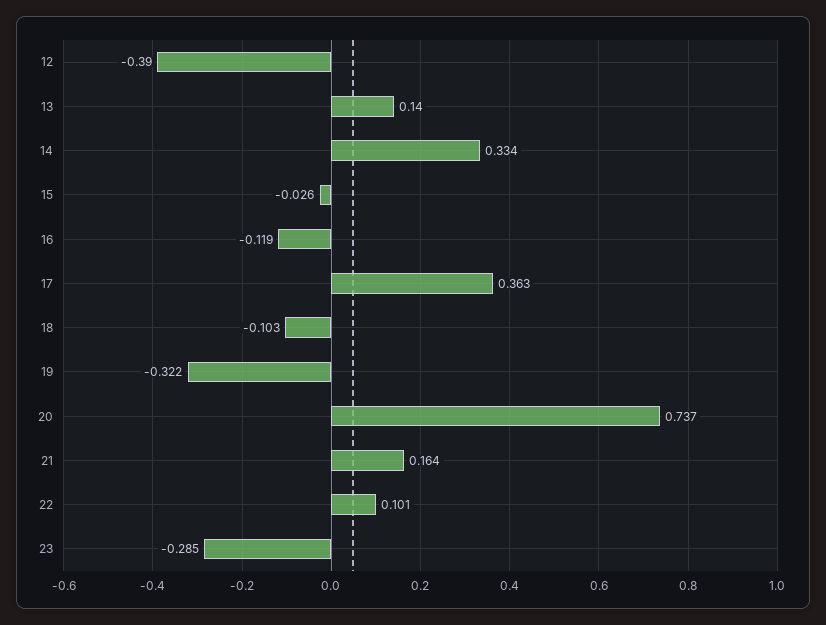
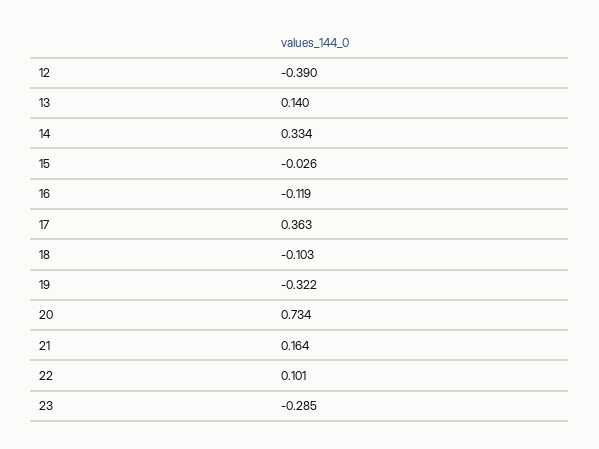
20: 0.737 -> 0.734

